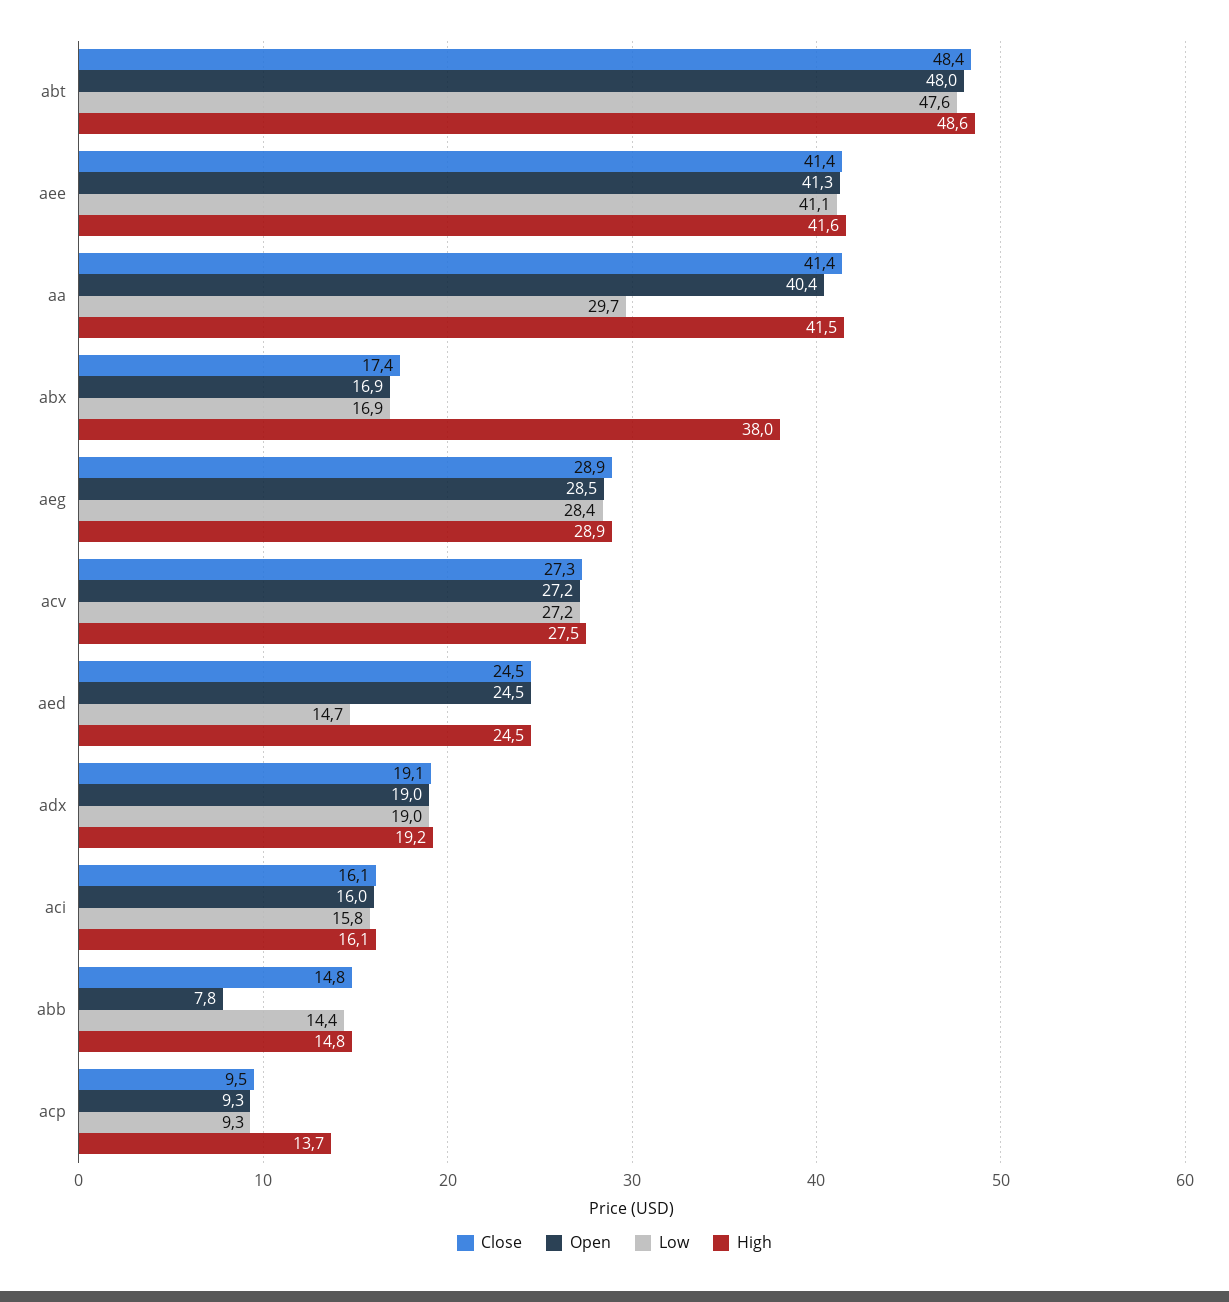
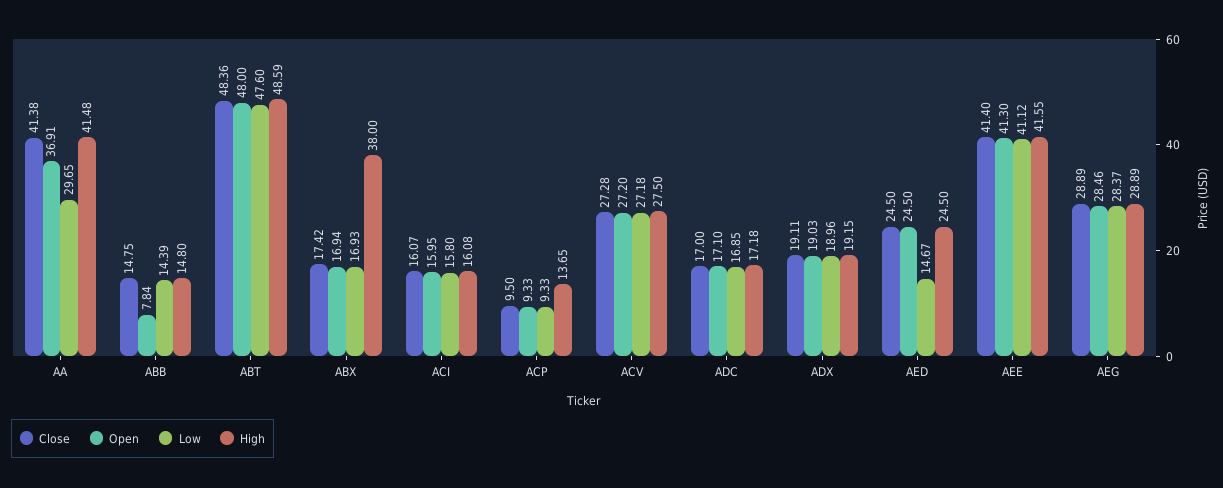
Open, aa: 40.4 -> 36.91
Close, ADC: none -> 17
Open, ADC: none -> 17.1
Low, ADC: none -> 16.85
High, ADC: none -> 17.18

